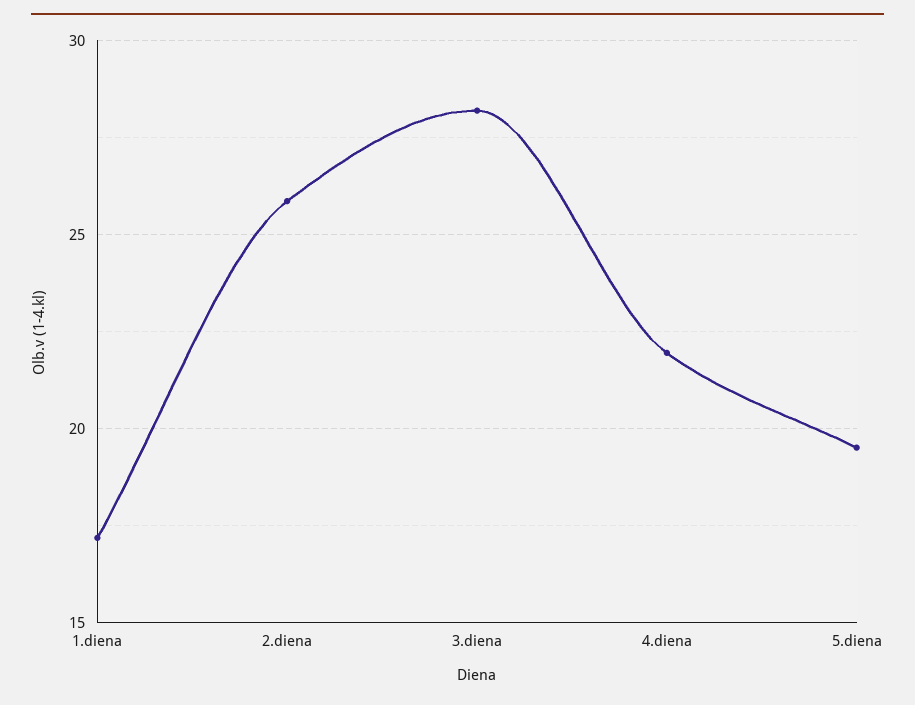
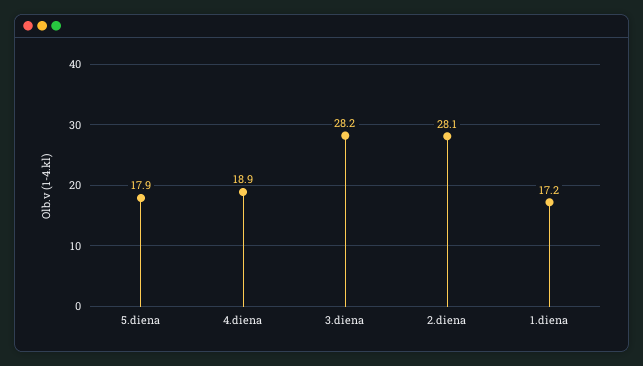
2.diena: 26 -> 28.1
4.diena: 22 -> 18.9
5.diena: 19.5 -> 17.9

